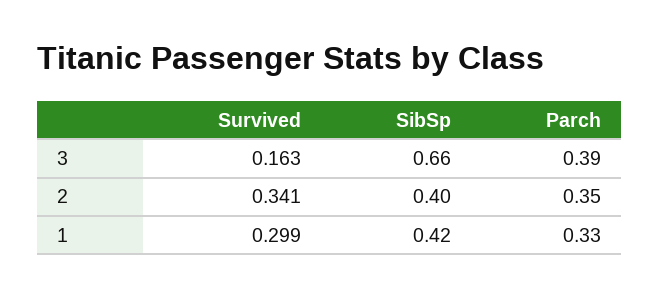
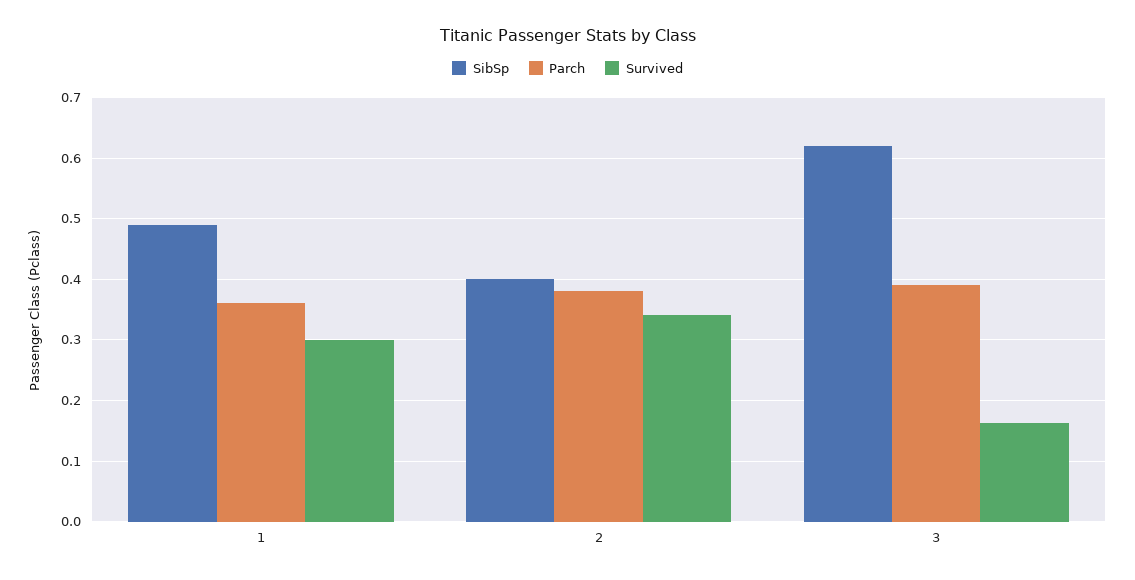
SibSp, 3: 0.66 -> 0.62
Parch, 2: 0.35 -> 0.38
SibSp, 1: 0.42 -> 0.49
Parch, 1: 0.33 -> 0.36

